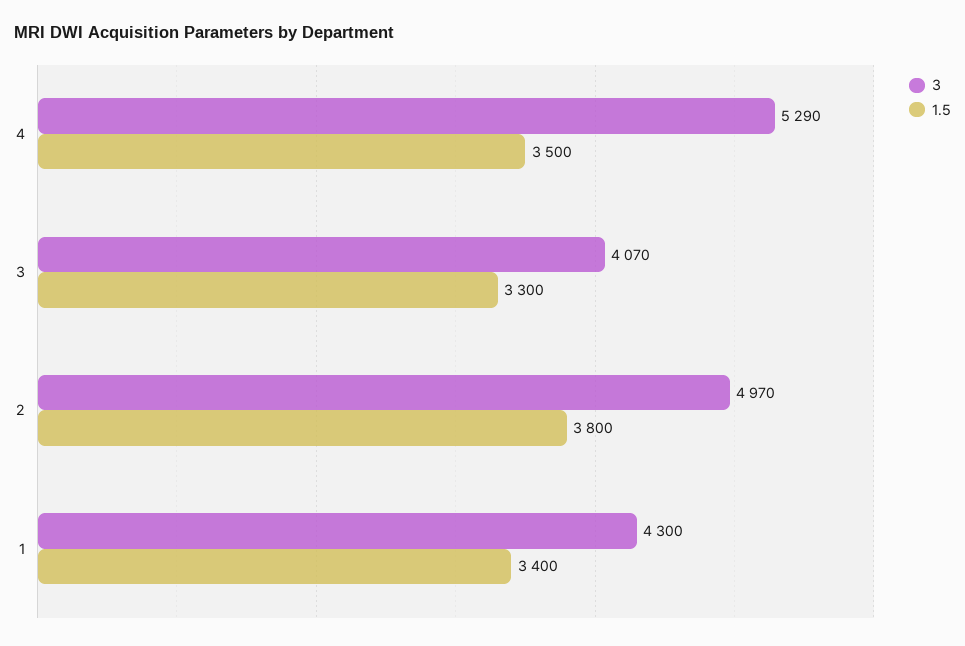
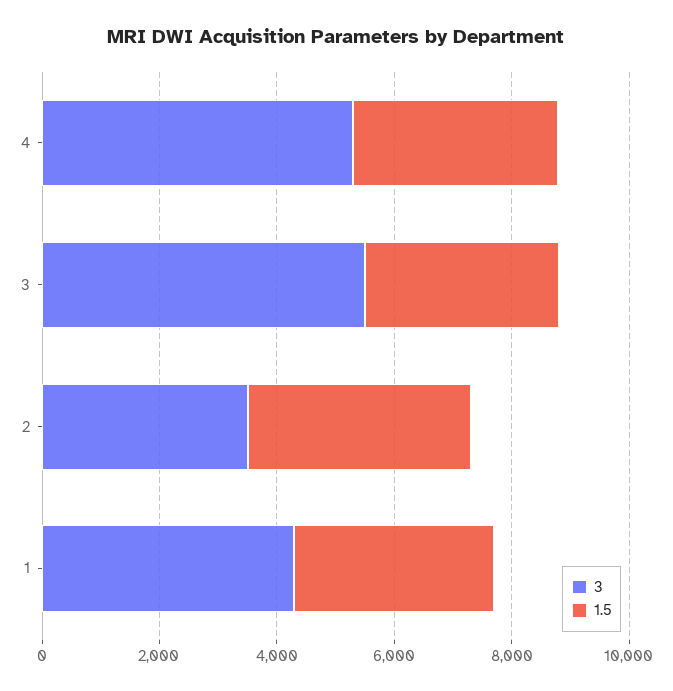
3, 3: 4070 -> 5500
3, 2: 4970 -> 3500

